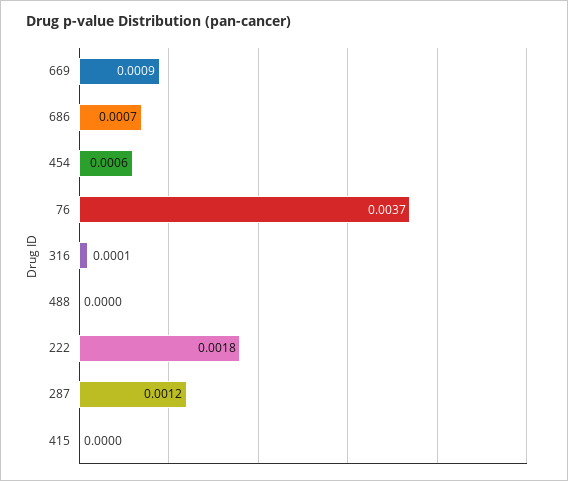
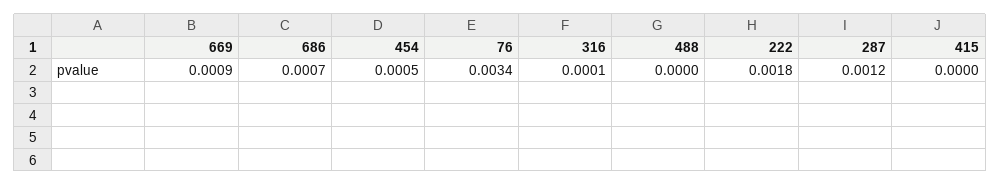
454: 0.0006 -> 0.0005
76: 0.0037 -> 0.0034

